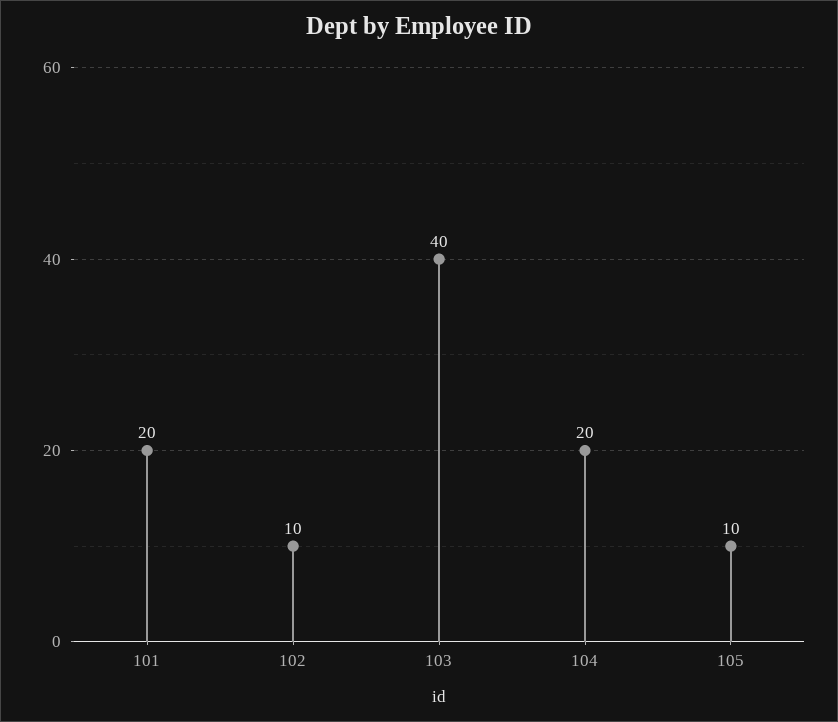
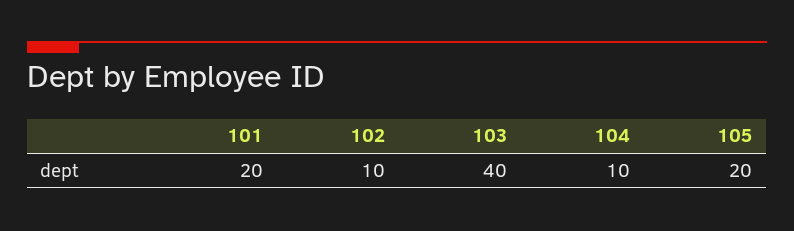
104: 20 -> 10
105: 10 -> 20

